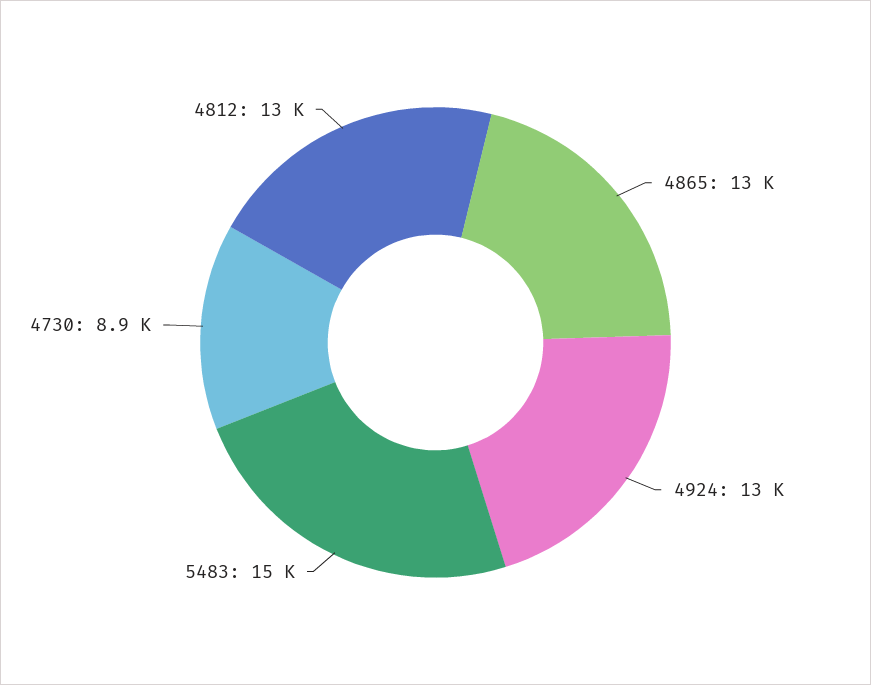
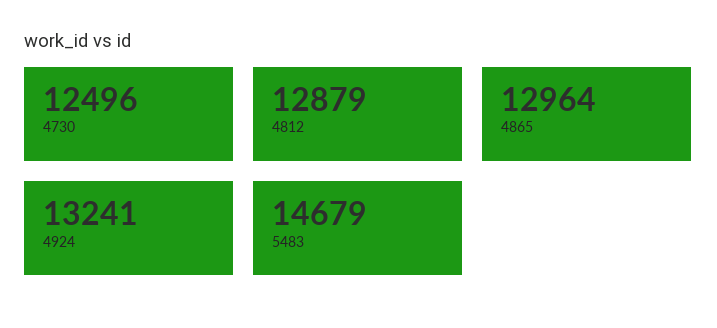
4730: 8900 -> 12496

